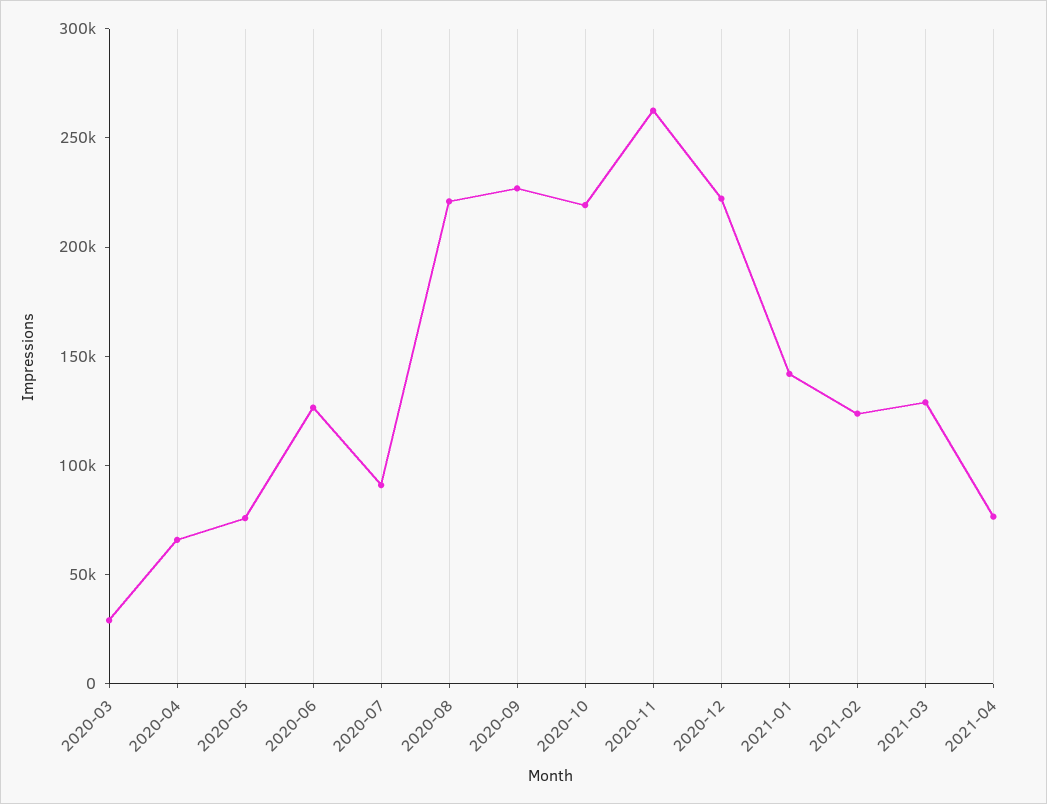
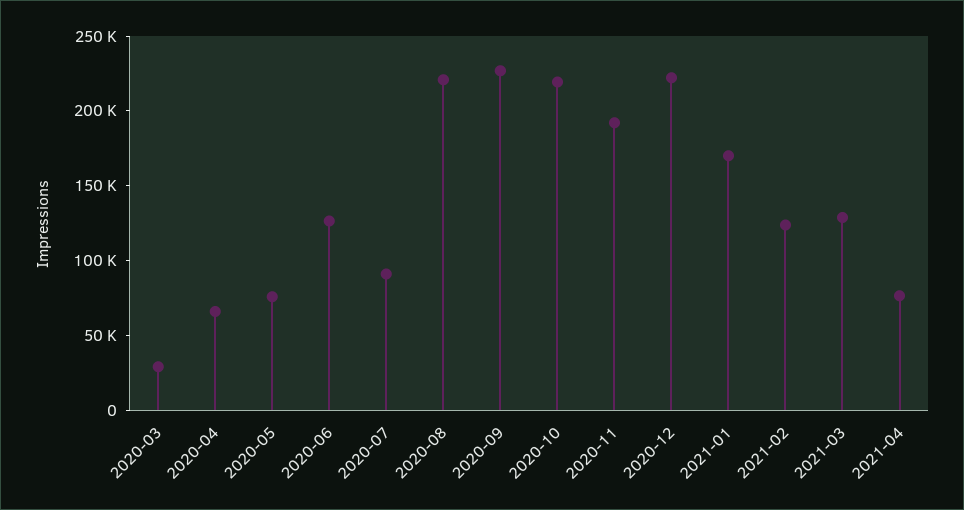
2020-11: 260000 -> 190000
2021-01: 140000 -> 170000

